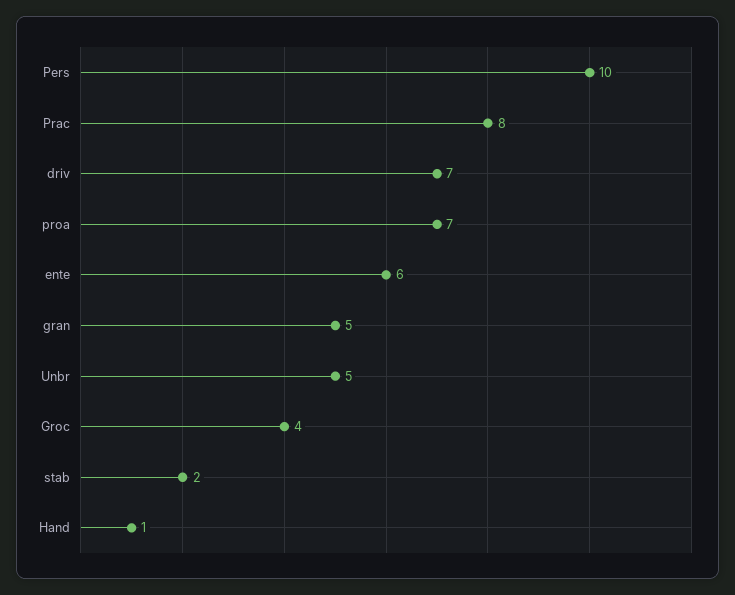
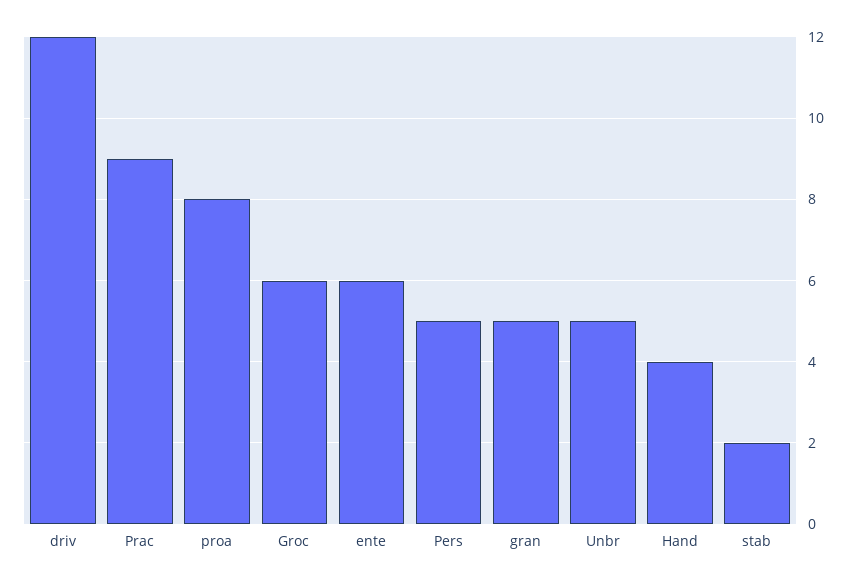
Pers: 10 -> 5
Prac: 8 -> 9
driv: 7 -> 12
proa: 7 -> 8
Groc: 4 -> 6
Hand: 1 -> 4

